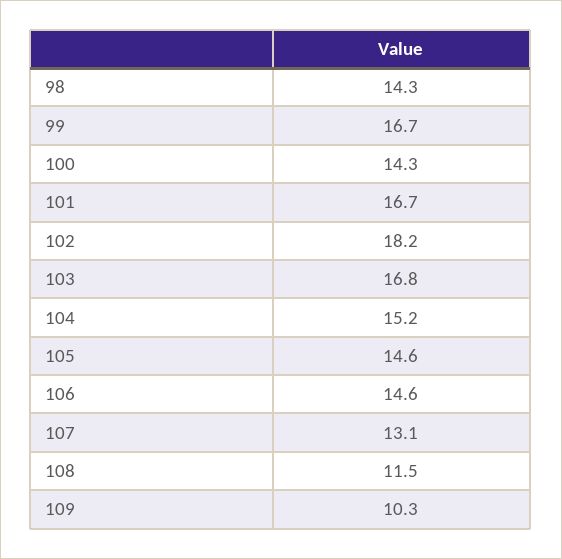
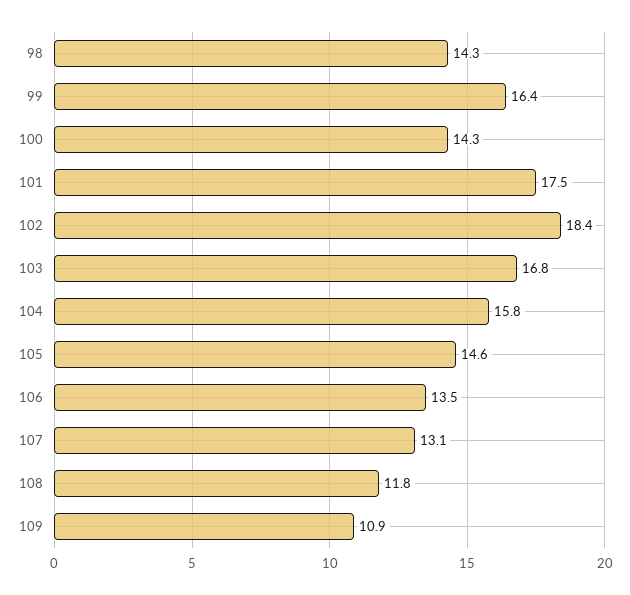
99: 16.7 -> 16.4
101: 16.7 -> 17.5
102: 18.2 -> 18.4
104: 15.2 -> 15.8
106: 14.6 -> 13.5
108: 11.5 -> 11.8
109: 10.3 -> 10.9

